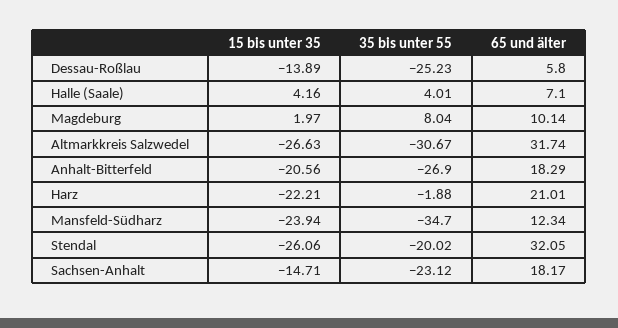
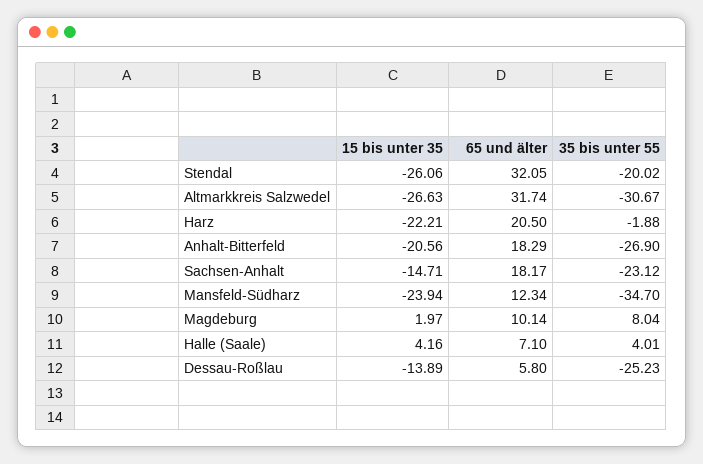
65 und älter, Harz: 21.01 -> 20.5

